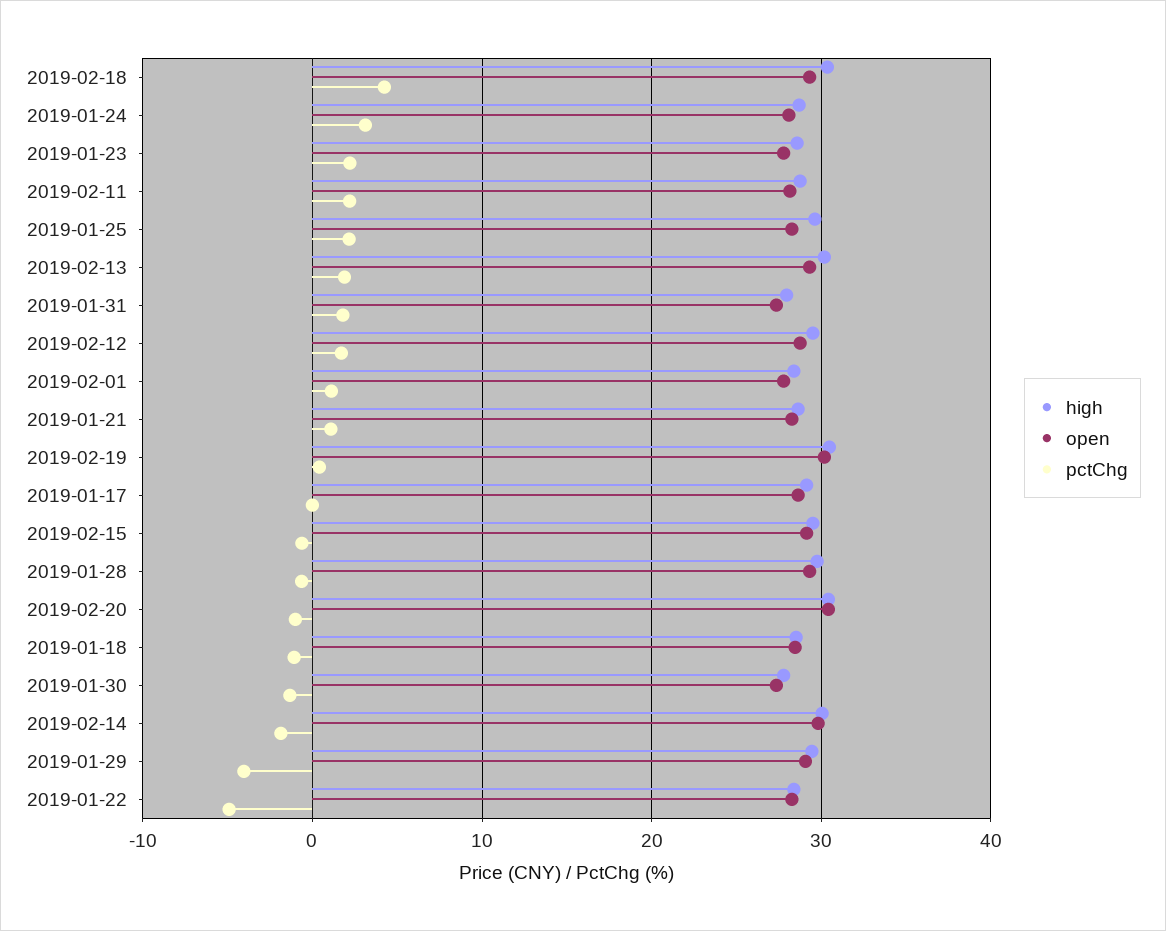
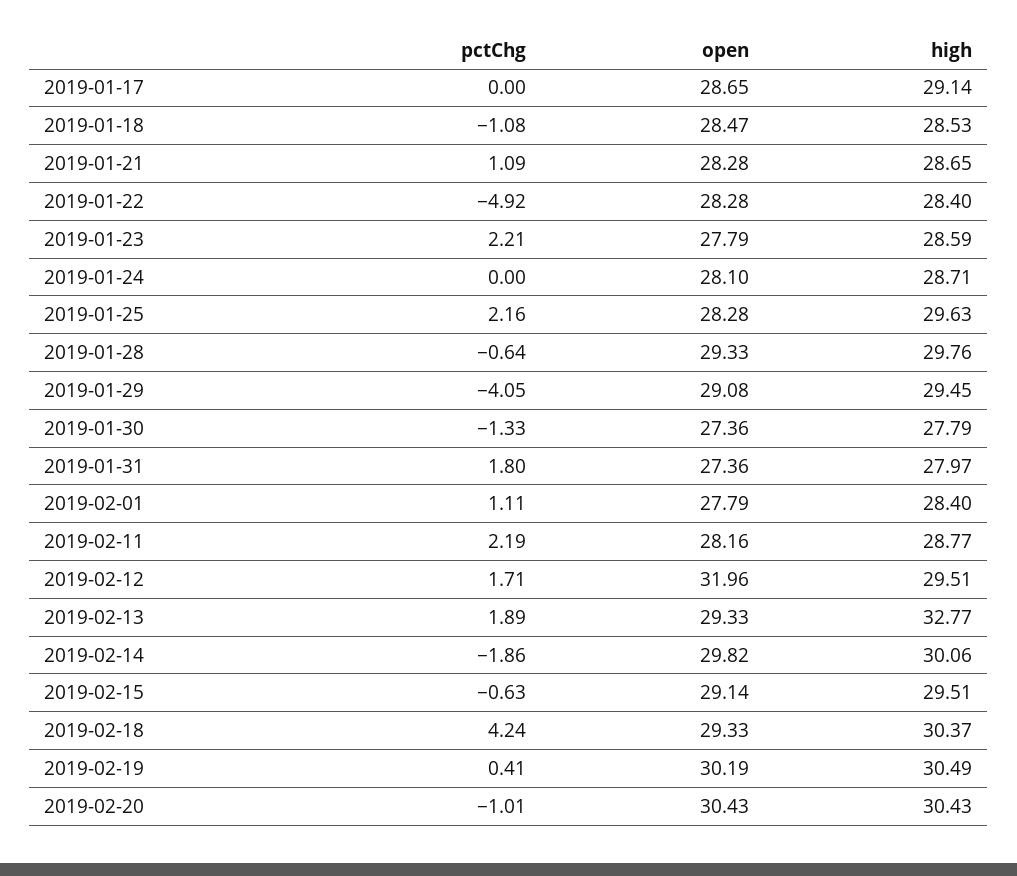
pctChg, 2019-01-24: 3 -> 0
high, 2019-02-13: 30 -> 32.77
open, 2019-02-12: 29 -> 31.96

